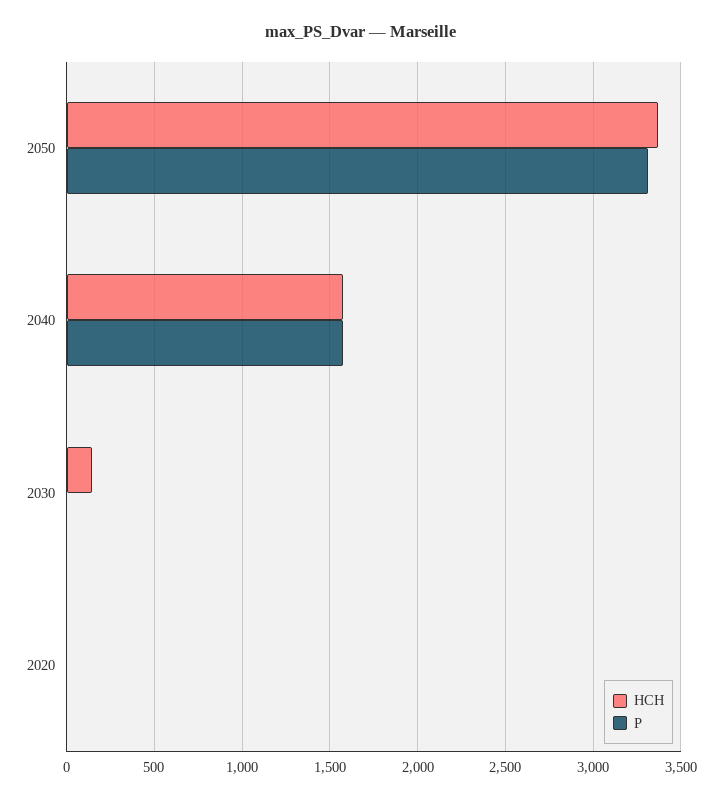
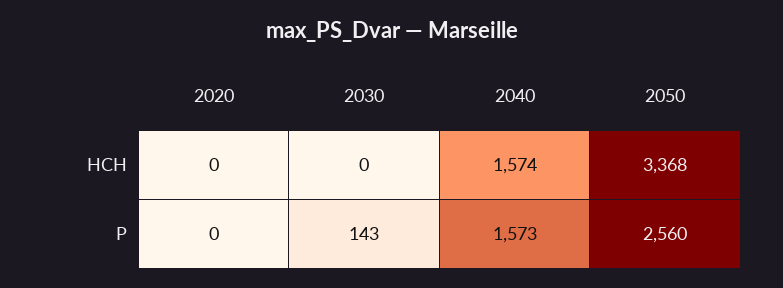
P, 2050: 3300 -> 2560
HCH, 2030: 150 -> 0
P, 2030: 0 -> 143

